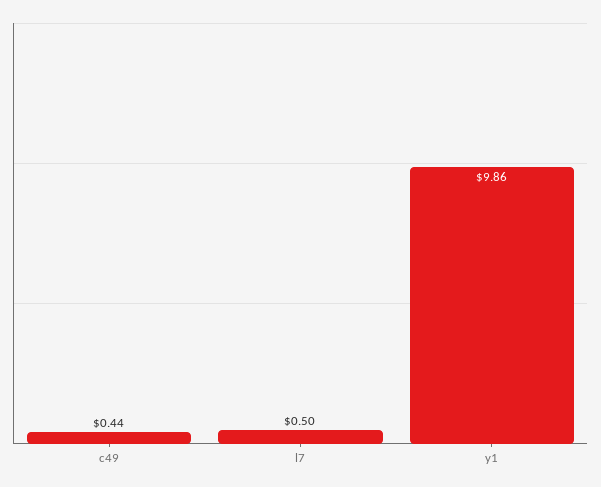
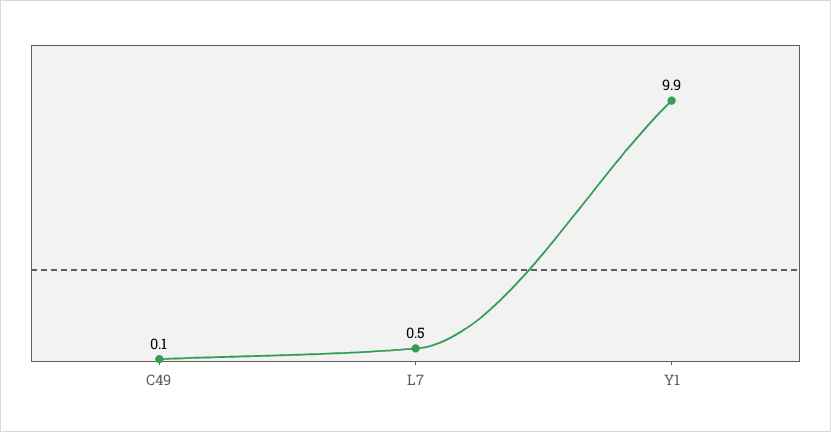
c49: 0.44 -> 0.1

